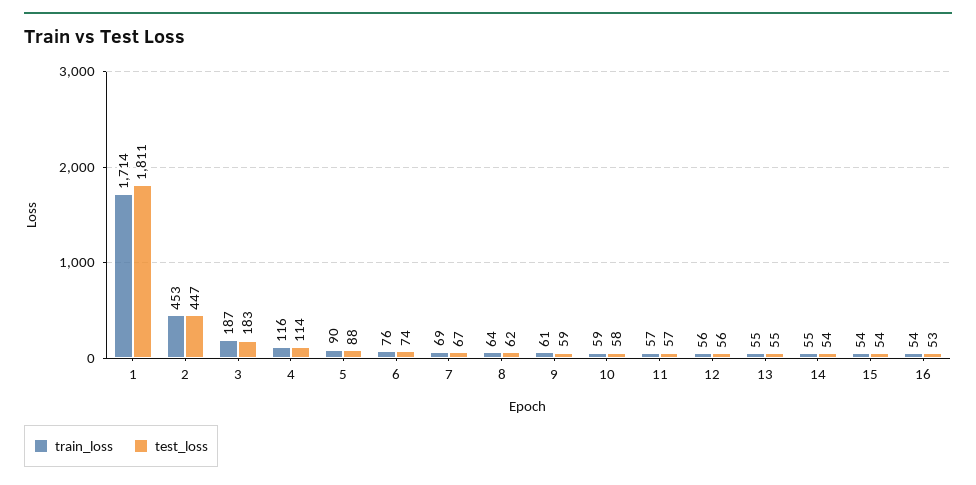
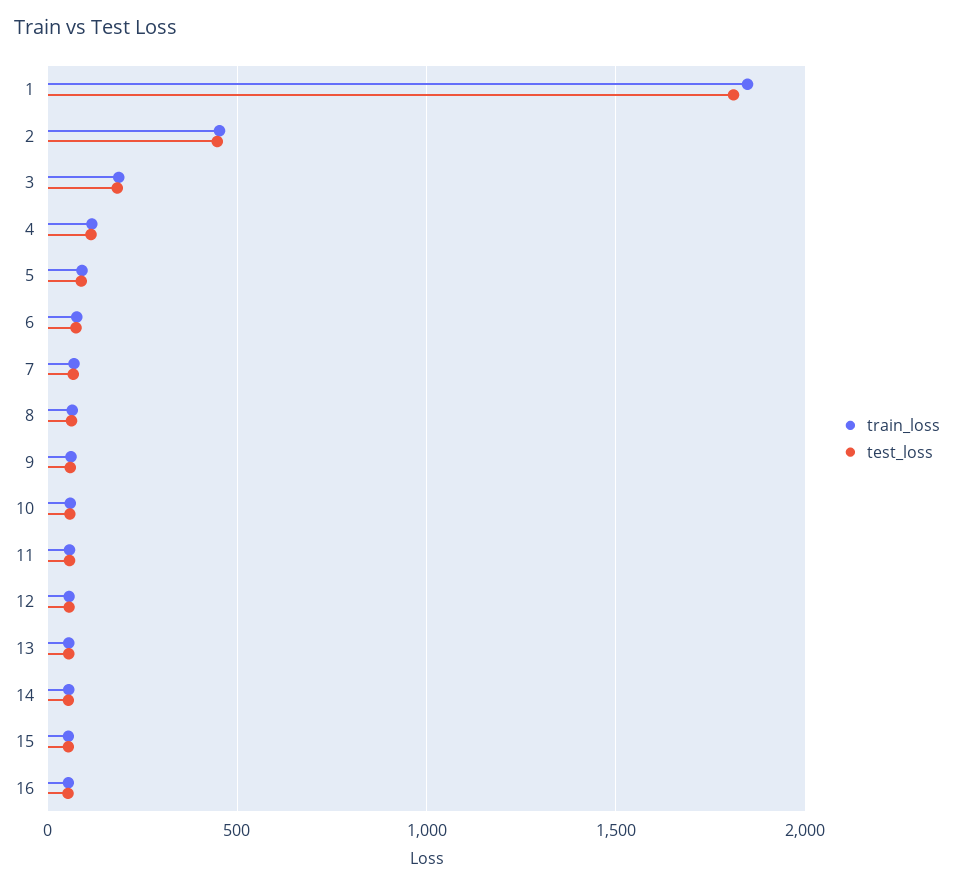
train_loss, 1: 1714 -> 1850

